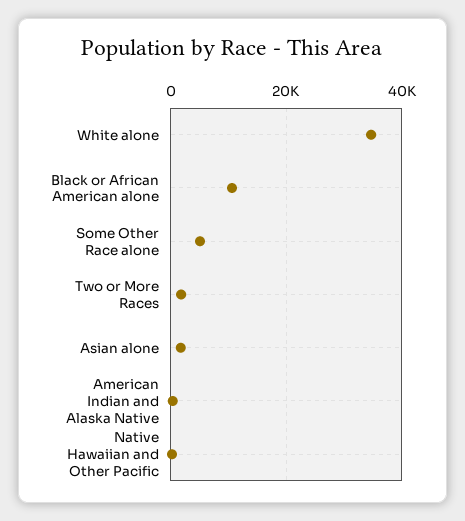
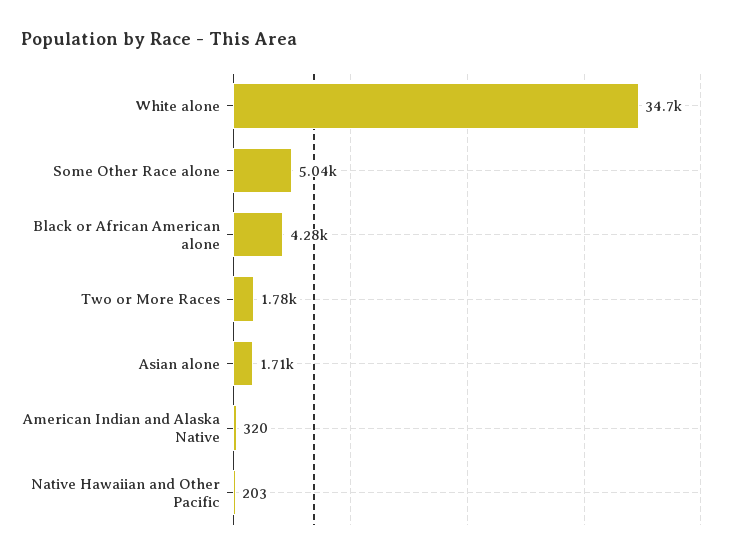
Black or African American alone: 10000 -> 4280

